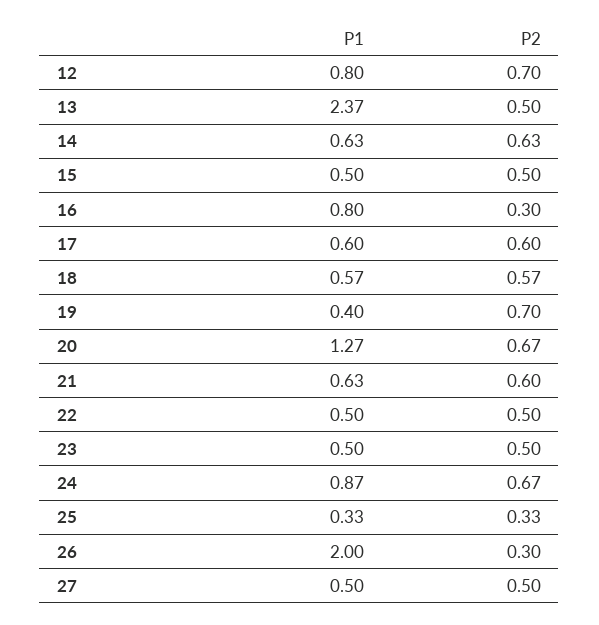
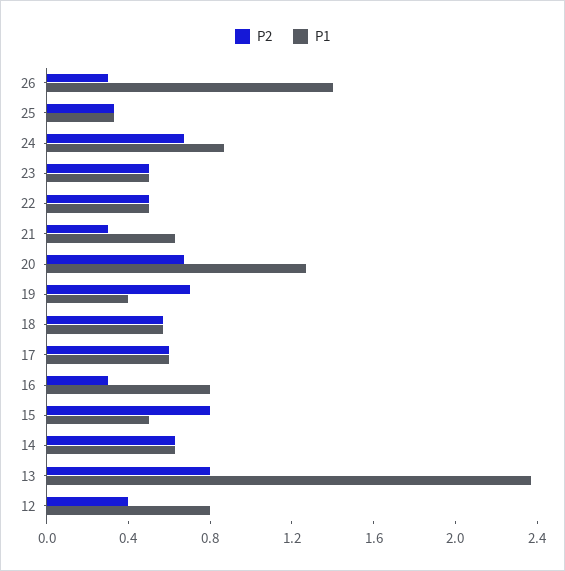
P2, 12: 0.7 -> 0.4
P2, 13: 0.5 -> 0.8
P2, 15: 0.5 -> 0.8
P2, 21: 0.6 -> 0.3
P1, 26: 2 -> 1.4
P1, 27: 0.5 -> none
P2, 27: 0.5 -> none

